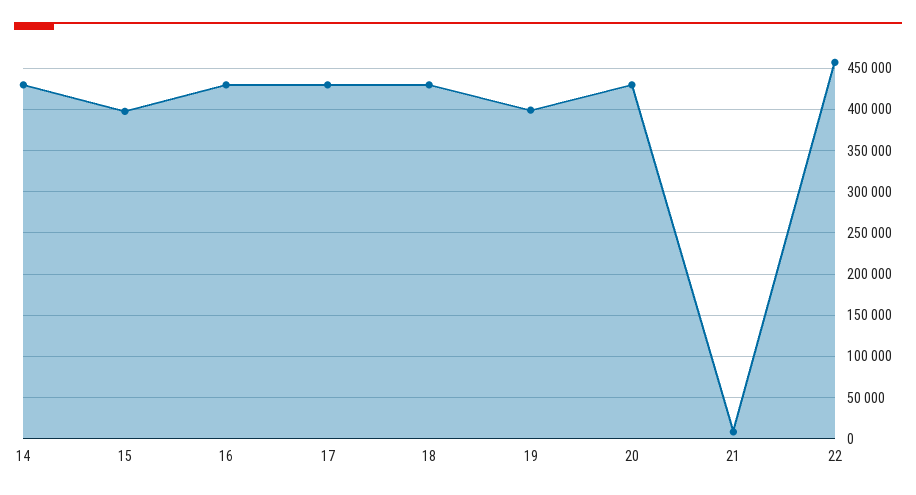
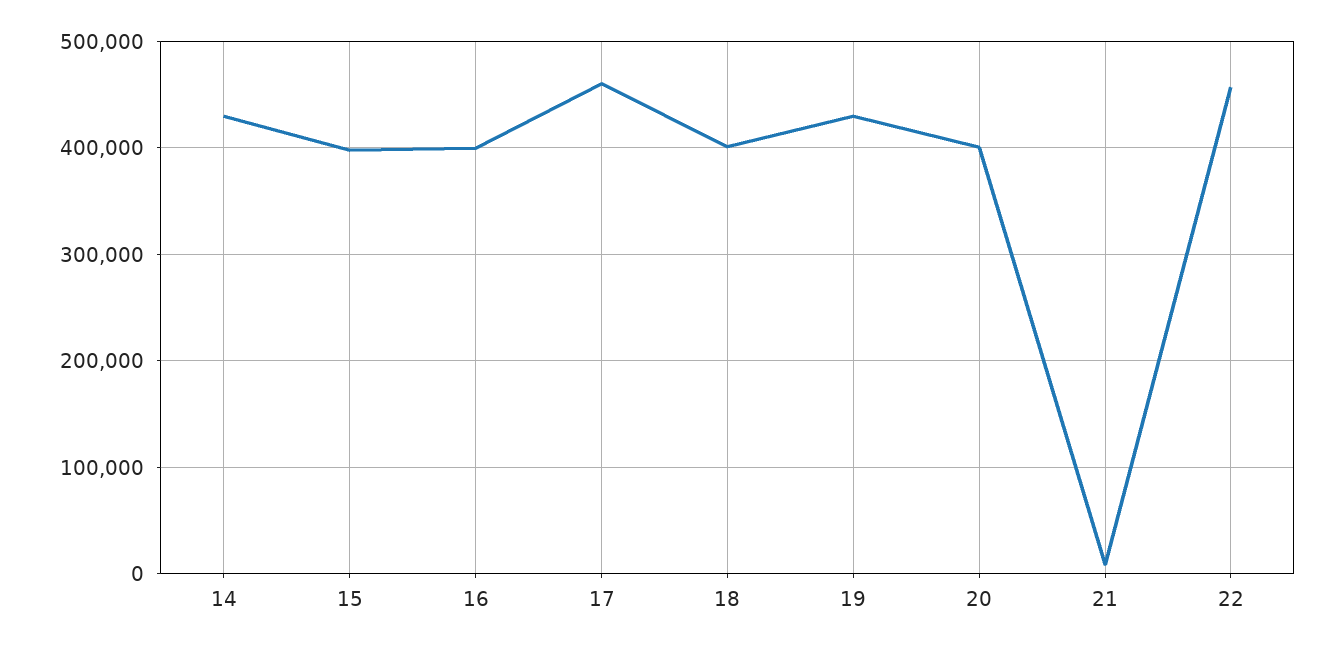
16: 430000 -> 400000
17: 430000 -> 460000
18: 430000 -> 400000
19: 400000 -> 430000
20: 430000 -> 400000

